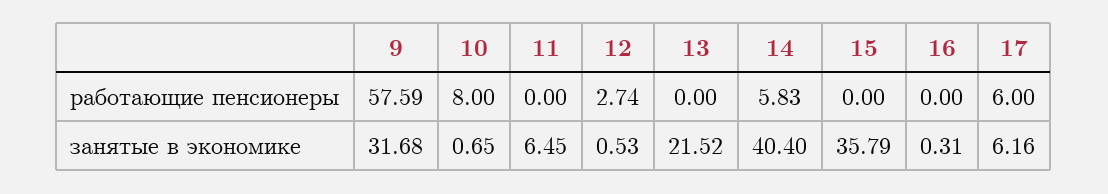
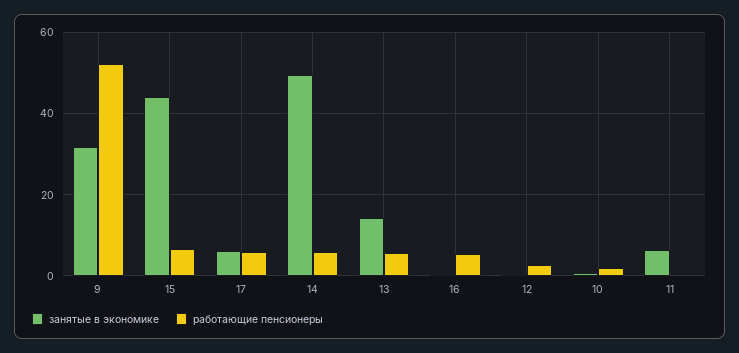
работающие пенсионеры, 9: 57.59 -> 52
работающие пенсионеры, 10: 8 -> 2
работающие пенсионеры, 13: 0 -> 6
работающие пенсионеры, 15: 0 -> 6
работающие пенсионеры, 16: 0 -> 6
занятые в экономике, 13: 21.52 -> 14
занятые в экономике, 14: 40.4 -> 50
занятые в экономике, 15: 35.79 -> 44

